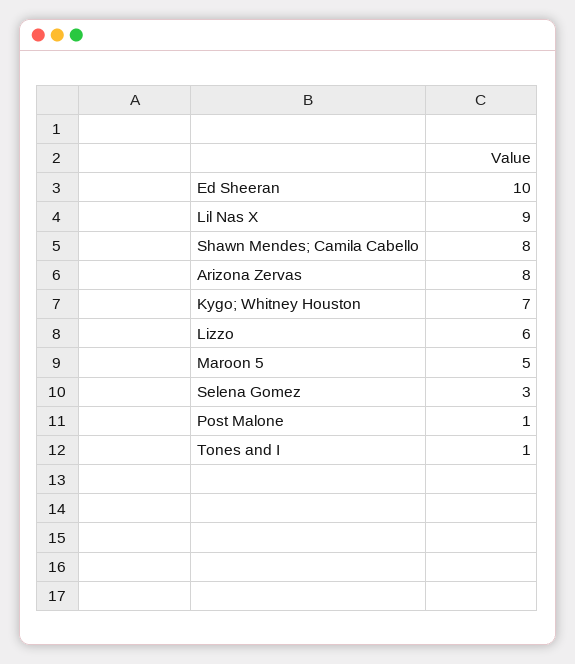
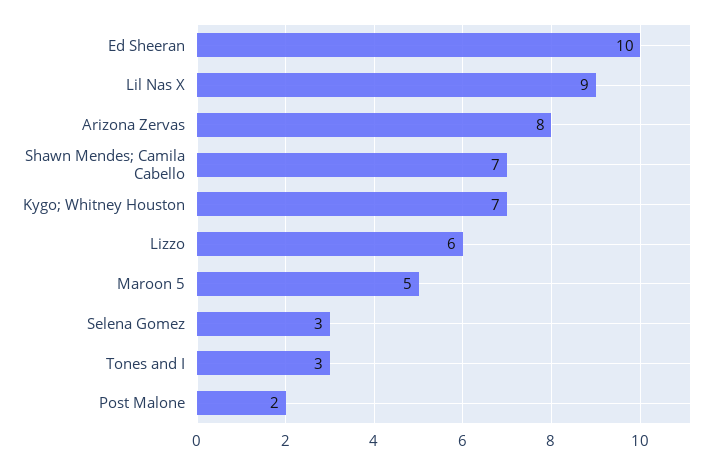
Shawn Mendes; Camila Cabello: 8 -> 7
Post Malone: 1 -> 2
Tones and I: 1 -> 3

